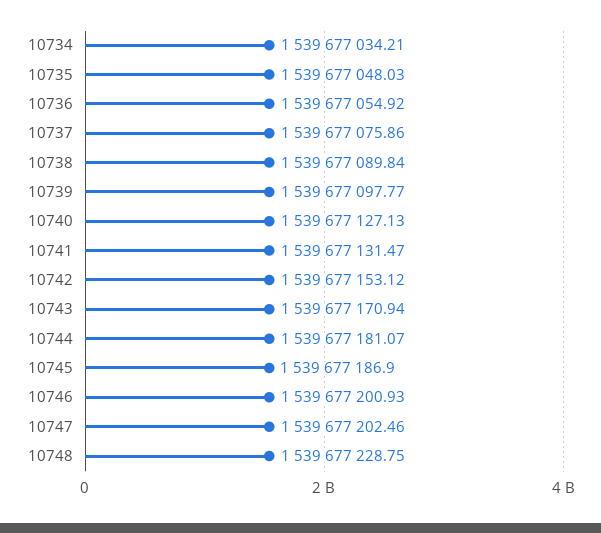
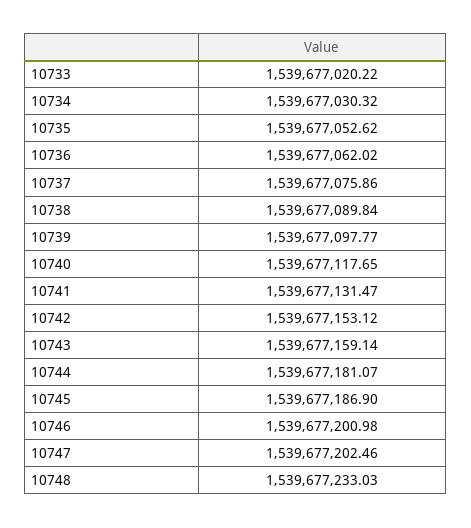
10734: 1539677034.21 -> 1539677030.32
10735: 1539677048.03 -> 1539677052.62
10736: 1539677054.92 -> 1539677062.02
10740: 1539677127.13 -> 1539677117.65
10743: 1539677170.94 -> 1539677159.14
10746: 1539677200.93 -> 1539677200.98
10748: 1539677228.75 -> 1539677233.03
10733: none -> 1539677020.22

